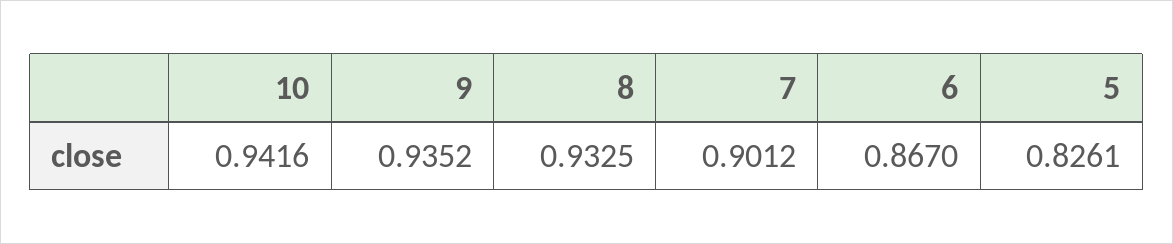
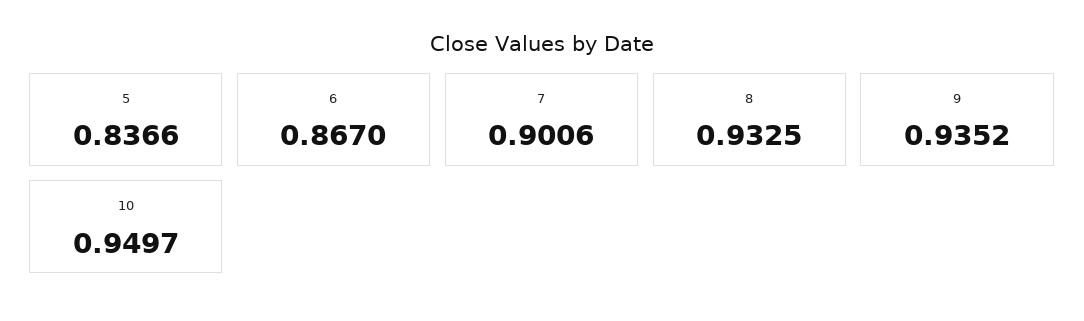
10: 0.9416 -> 0.9497
7: 0.9012 -> 0.9006
5: 0.8261 -> 0.8366

